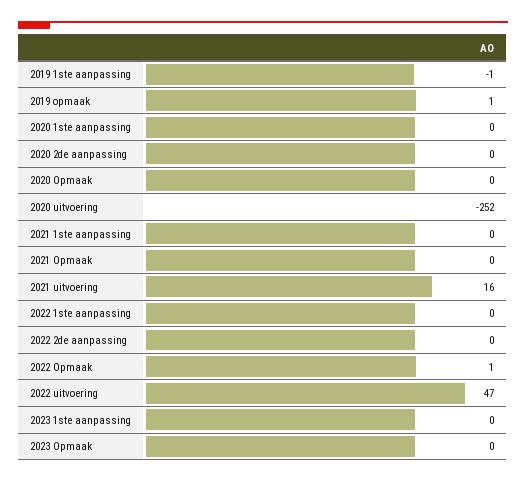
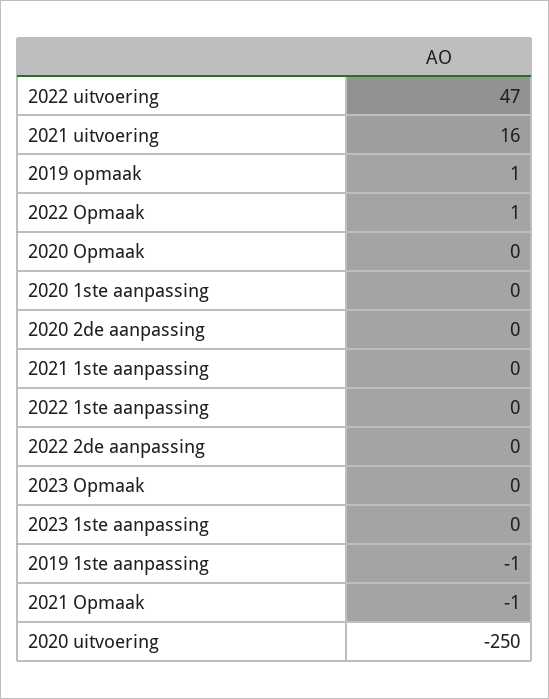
2020 uitvoering: -252 -> -250
2021 Opmaak: 0 -> -1

